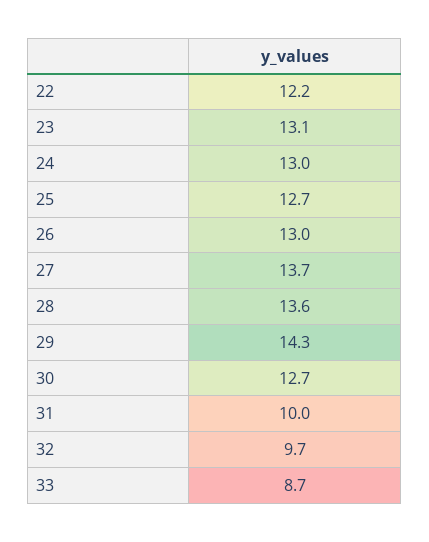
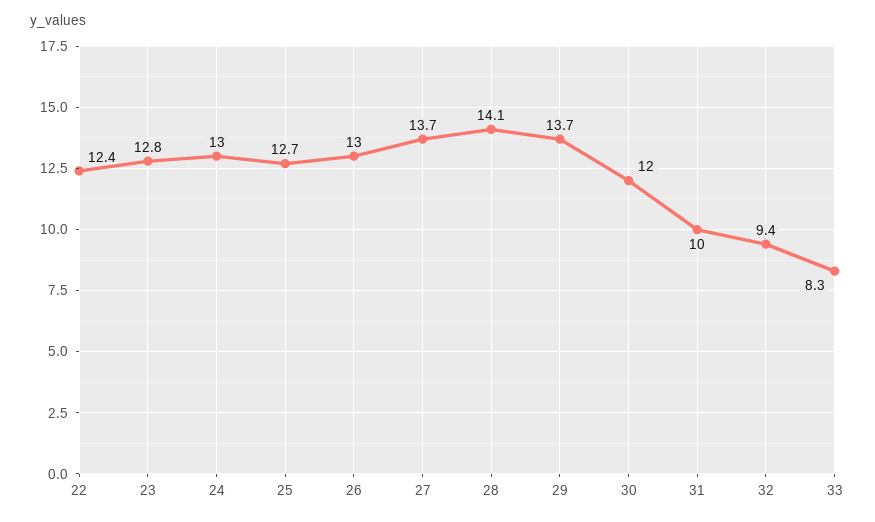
22: 12.2 -> 12.4
23: 13.1 -> 12.8
28: 13.6 -> 14.1
29: 14.3 -> 13.7
30: 12.7 -> 12
32: 9.7 -> 9.4
33: 8.7 -> 8.3

